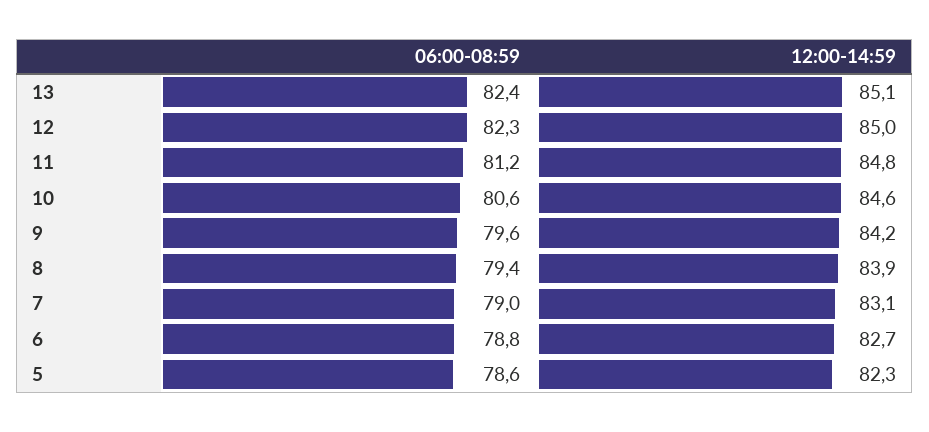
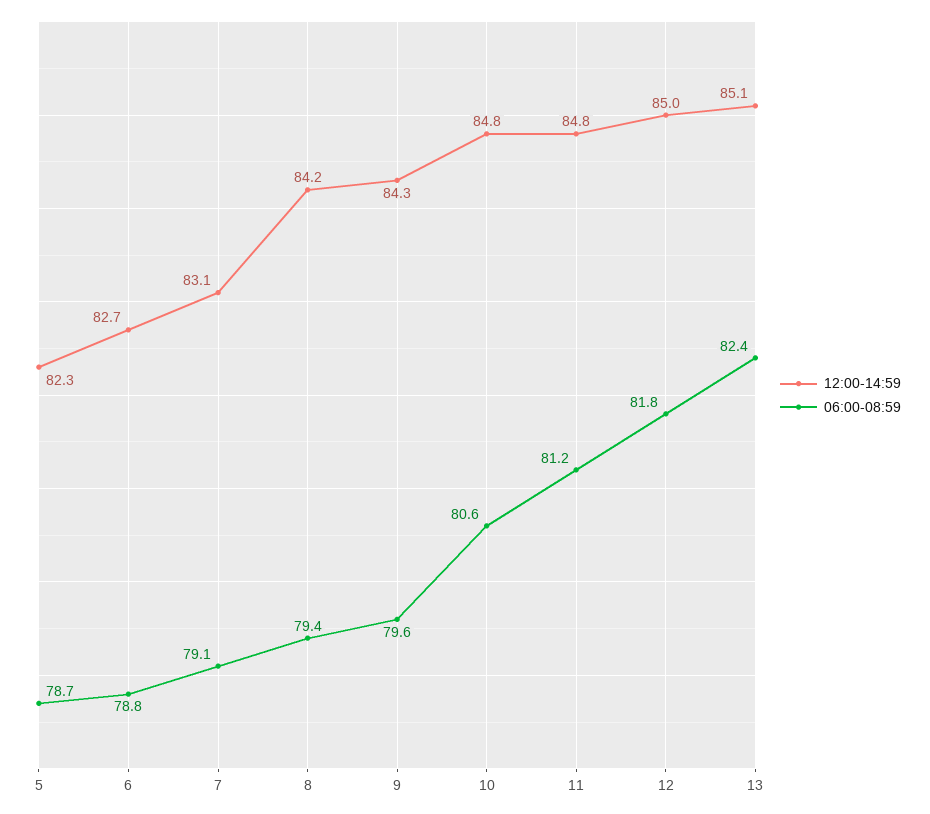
06:00-08:59, 12: 82.3 -> 81.8
12:00-14:59, 10: 84.6 -> 84.8
12:00-14:59, 9: 84.2 -> 84.3
12:00-14:59, 8: 83.9 -> 84.2
06:00-08:59, 7: 79 -> 79.1
06:00-08:59, 5: 78.6 -> 78.7

